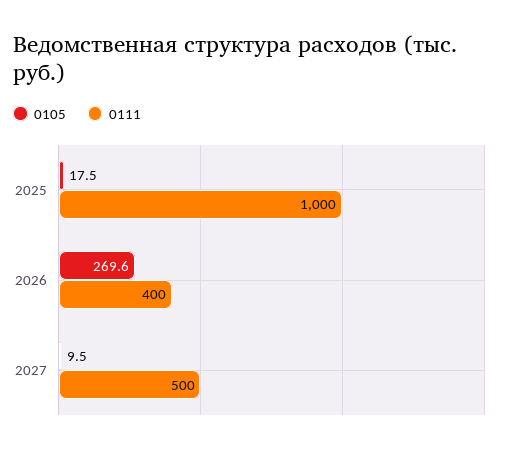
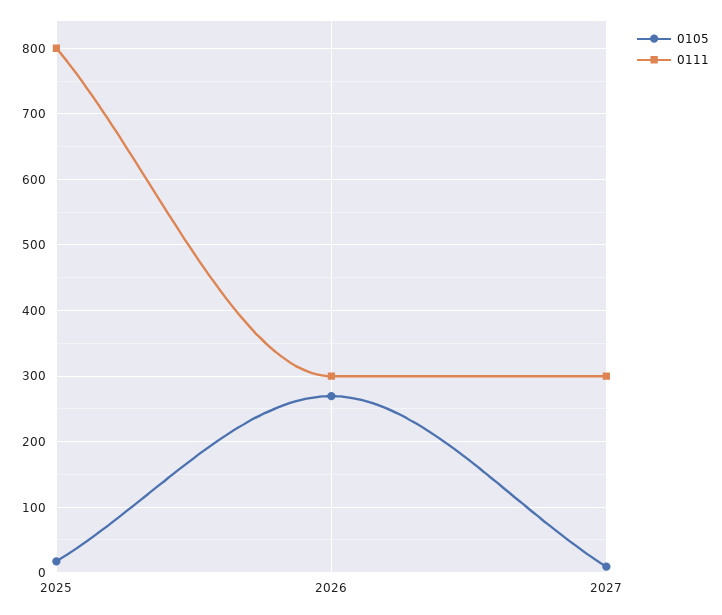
0111, 2025: 1000 -> 800
0111, 2026: 400 -> 300
0111, 2027: 500 -> 300

